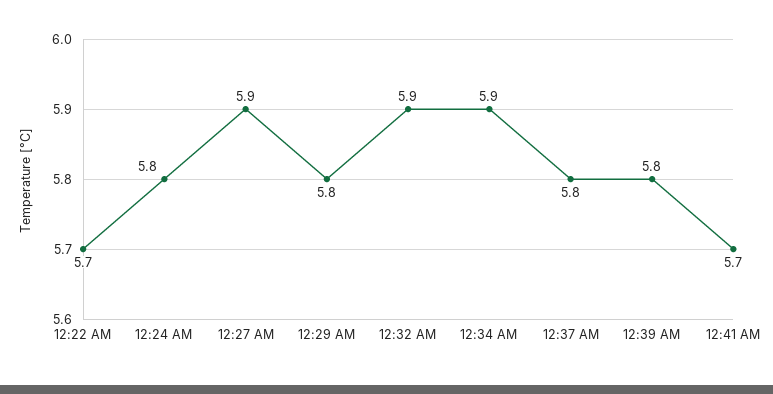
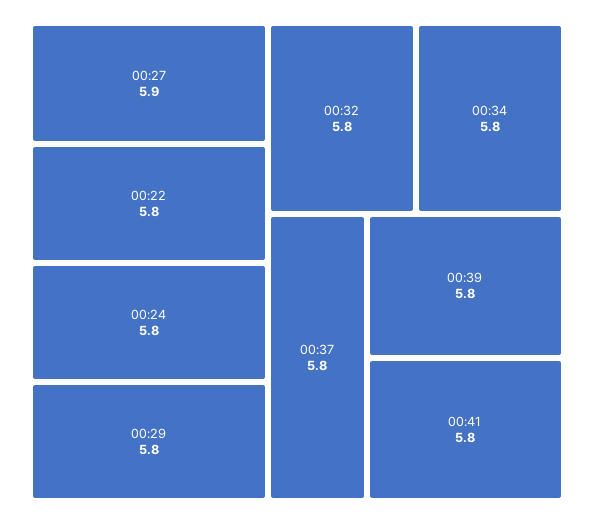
12:22 AM: 5.7 -> 5.8
12:32 AM: 5.9 -> 5.8
12:34 AM: 5.9 -> 5.8
12:41 AM: 5.7 -> 5.8

